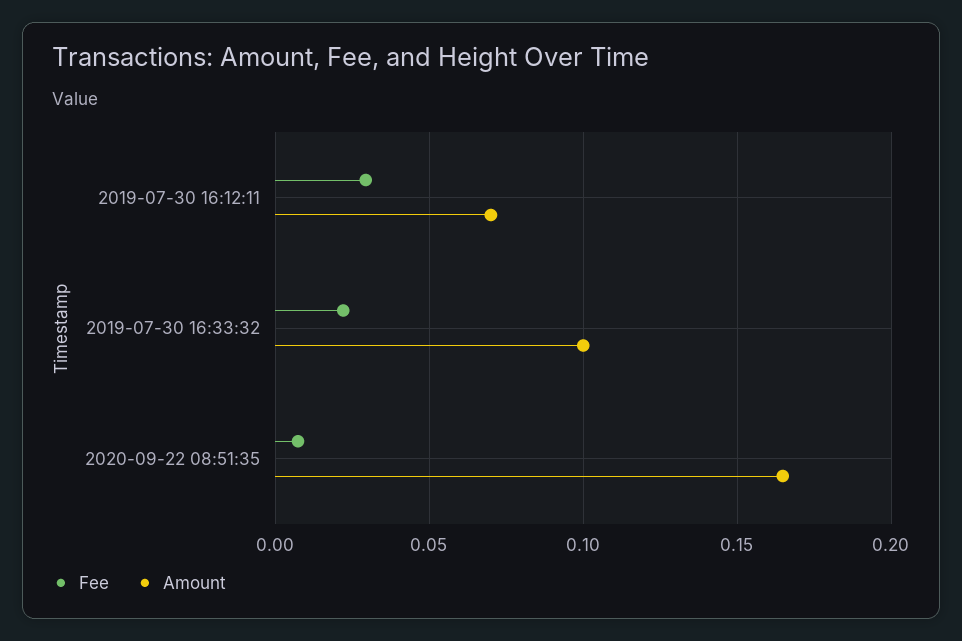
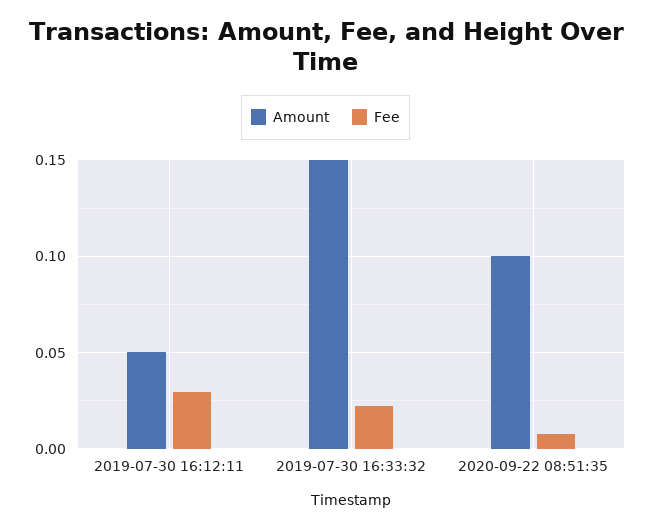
Amount, 2019-07-30 16:12:11: 0.07 -> 0.05
Amount, 2019-07-30 16:33:32: 0.1 -> 0.15
Amount, 2020-09-22 08:51:35: 0.165 -> 0.1

